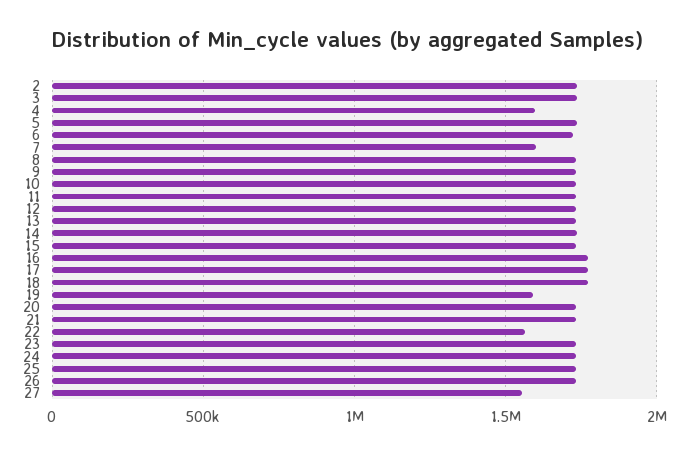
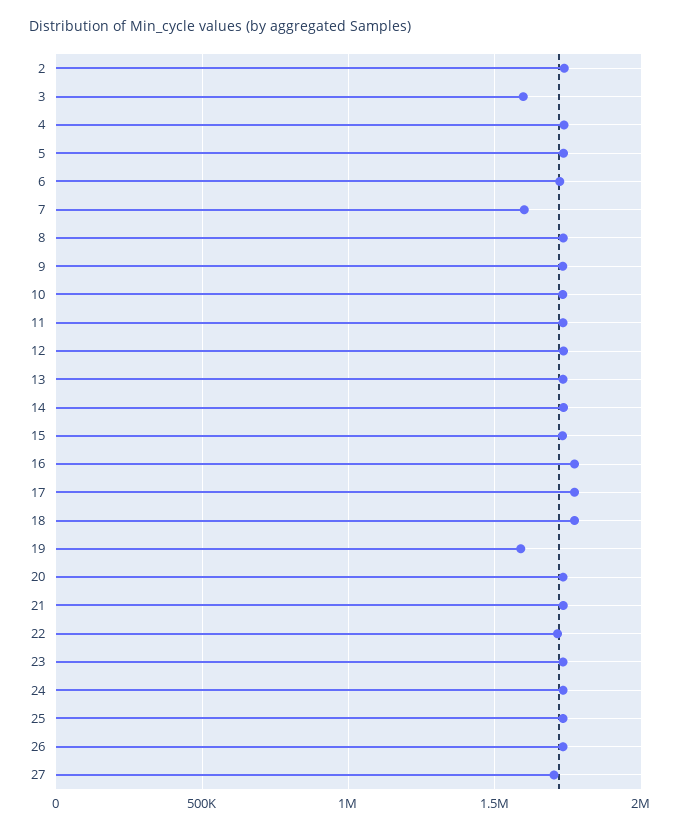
3: 1750000 -> 1600000
4: 1600000 -> 1750000
22: 1550000 -> 1700000
27: 1550000 -> 1700000

